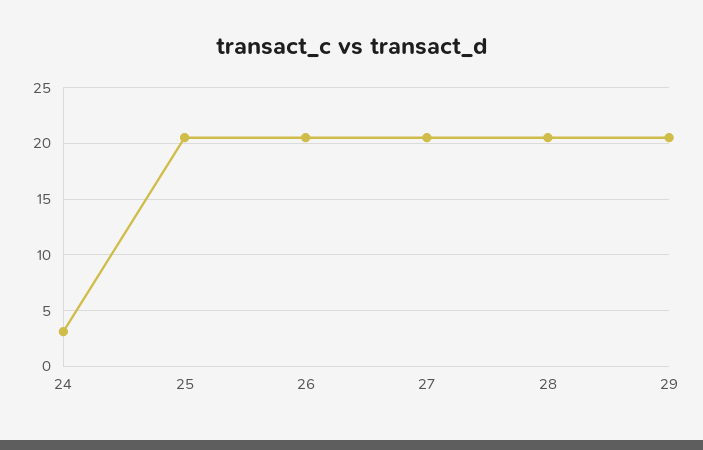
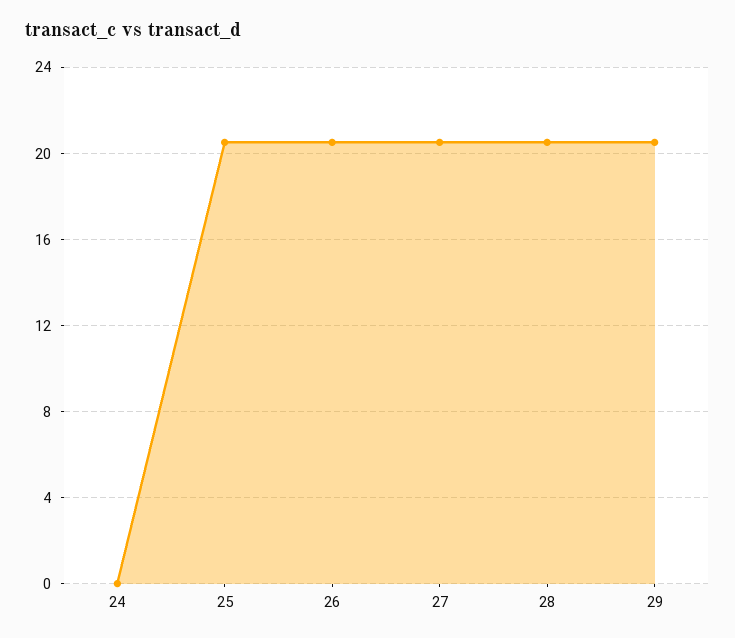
24: 3 -> 0

